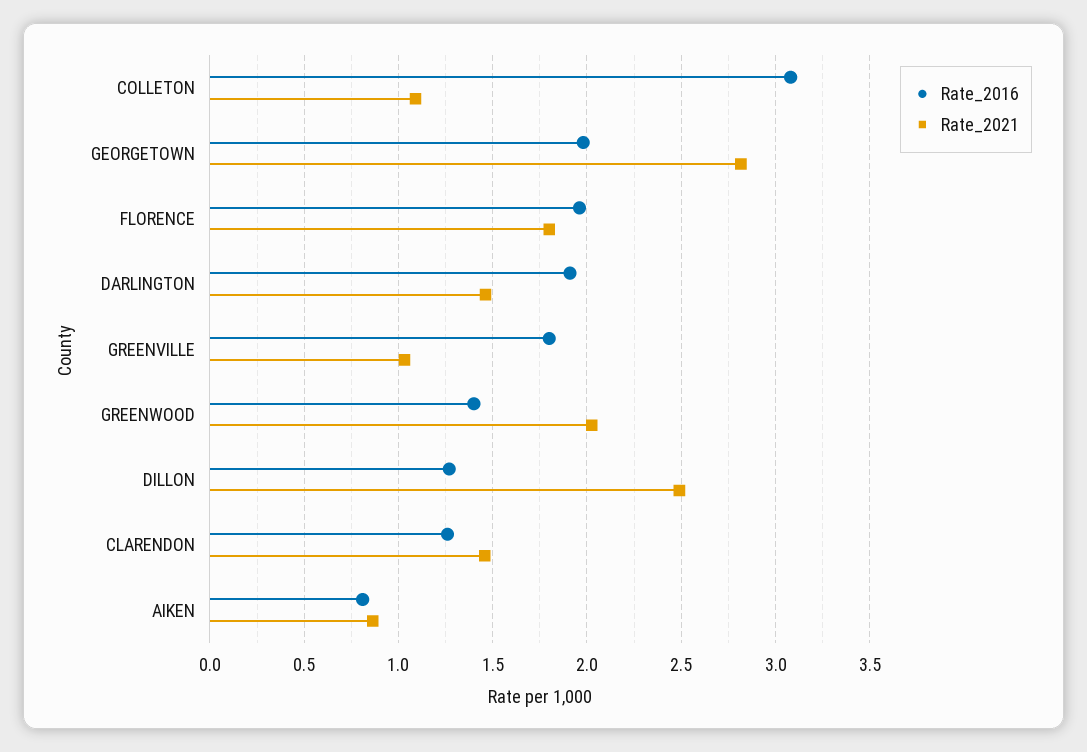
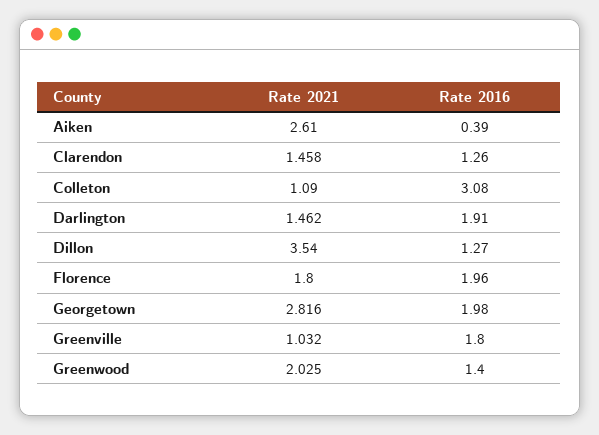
Rate_2021, DILLON: 2.5 -> 3.54
Rate_2016, AIKEN: 0.8 -> 0.39
Rate_2021, AIKEN: 0.85 -> 2.61

